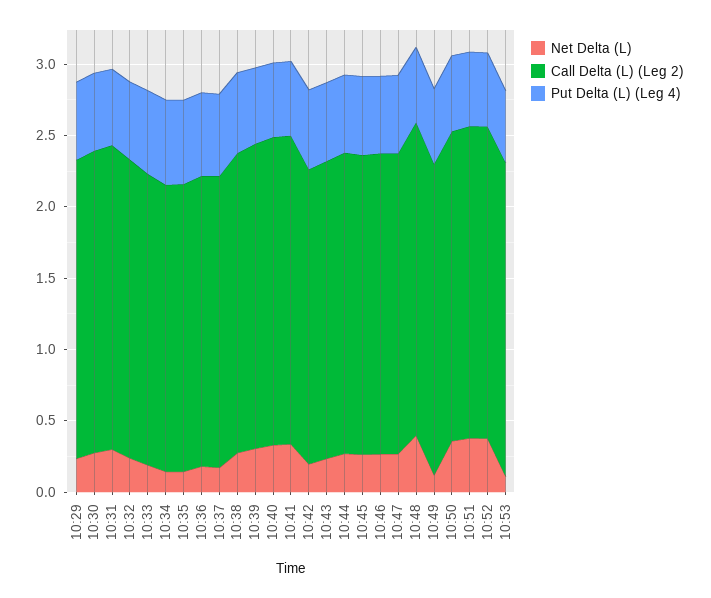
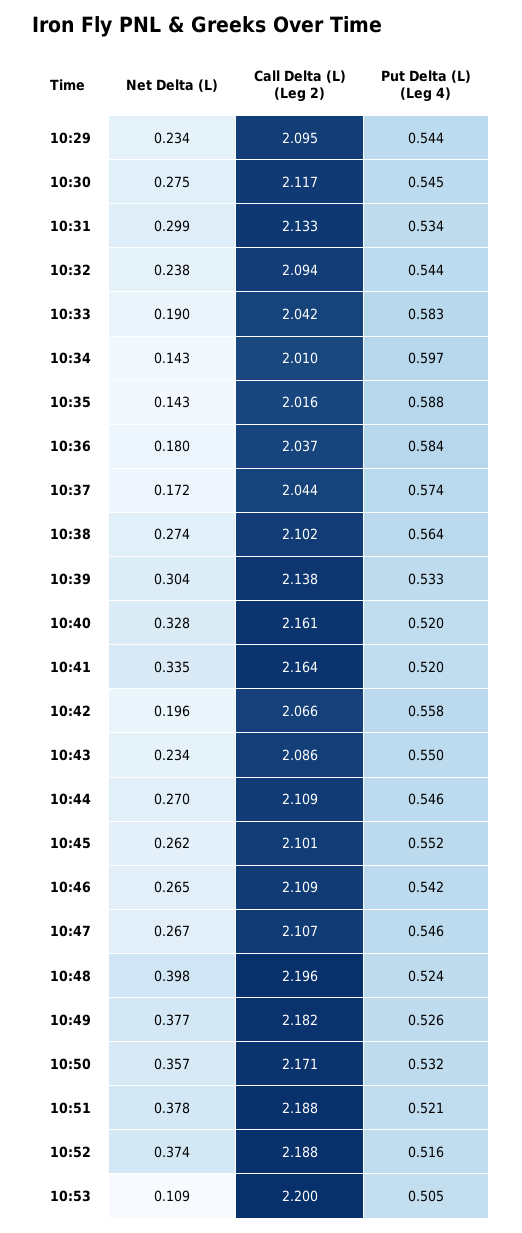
Net Delta (L), 10:49: 0.1 -> 0.377

